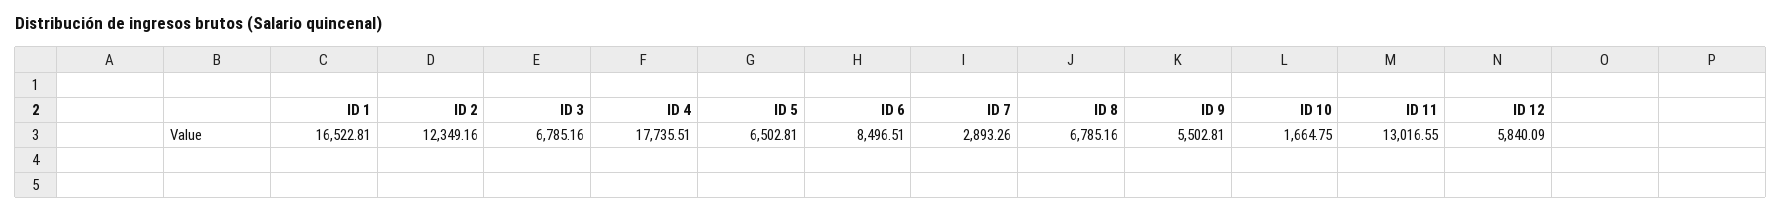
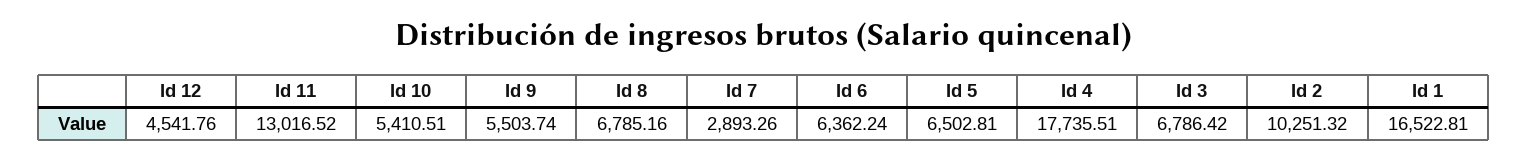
ID 2: 12349.16 -> 10251.32
ID 3: 6785.16 -> 6786.42
ID 6: 8496.51 -> 6362.24
ID 9: 5502.81 -> 5503.74
ID 10: 1664.75 -> 5410.51
ID 11: 13016.55 -> 13016.52
ID 12: 5840.09 -> 4541.76

